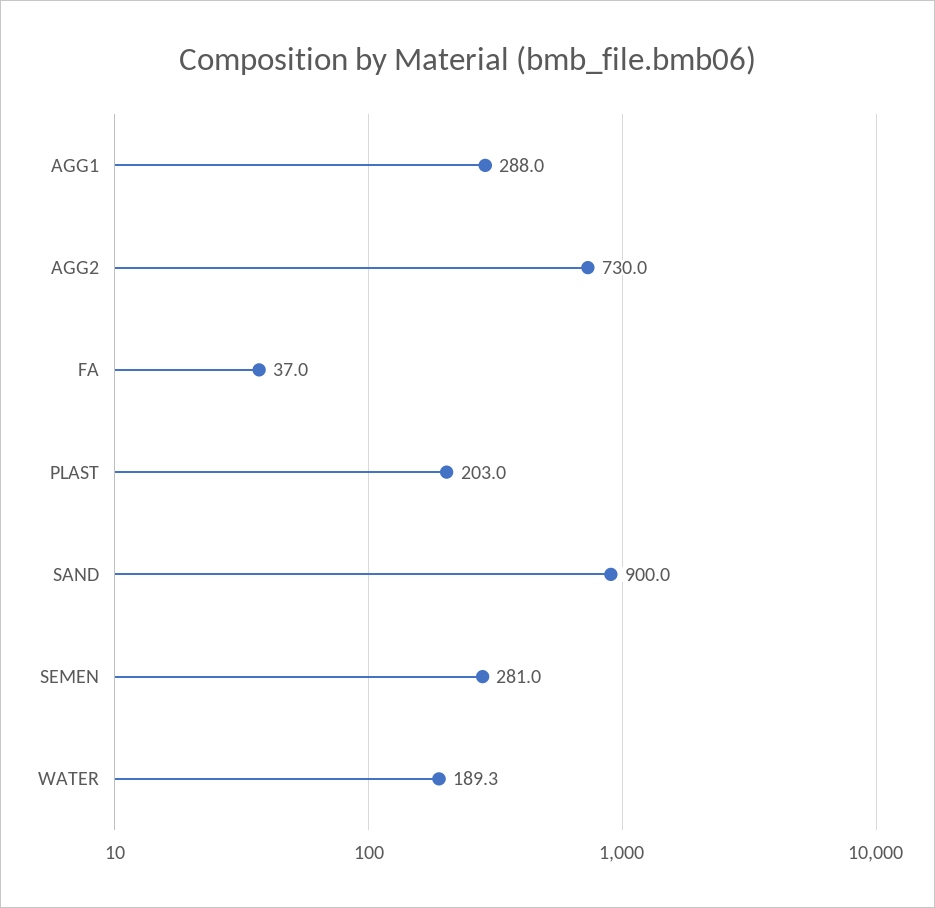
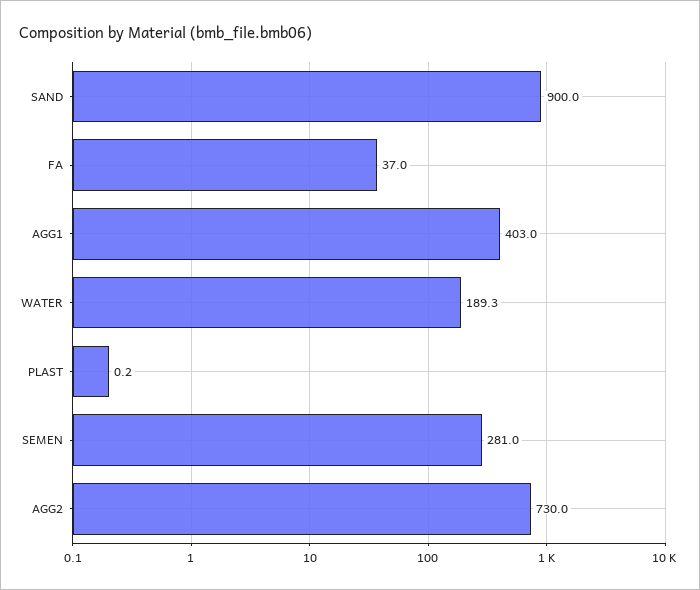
AGG1: 288 -> 403
PLAST: 203 -> 0.2

